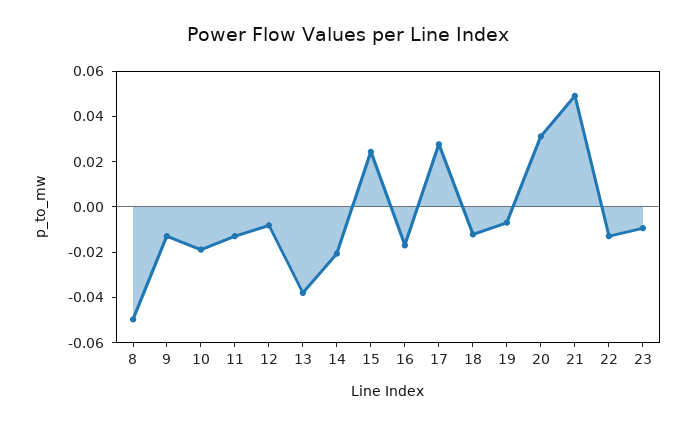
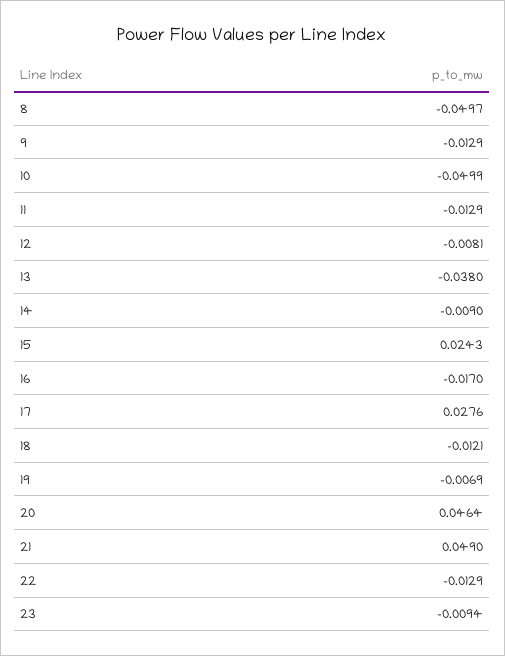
10: -0.02 -> -0.0499
14: -0.02 -> -0.009
20: 0.03 -> 0.0464

